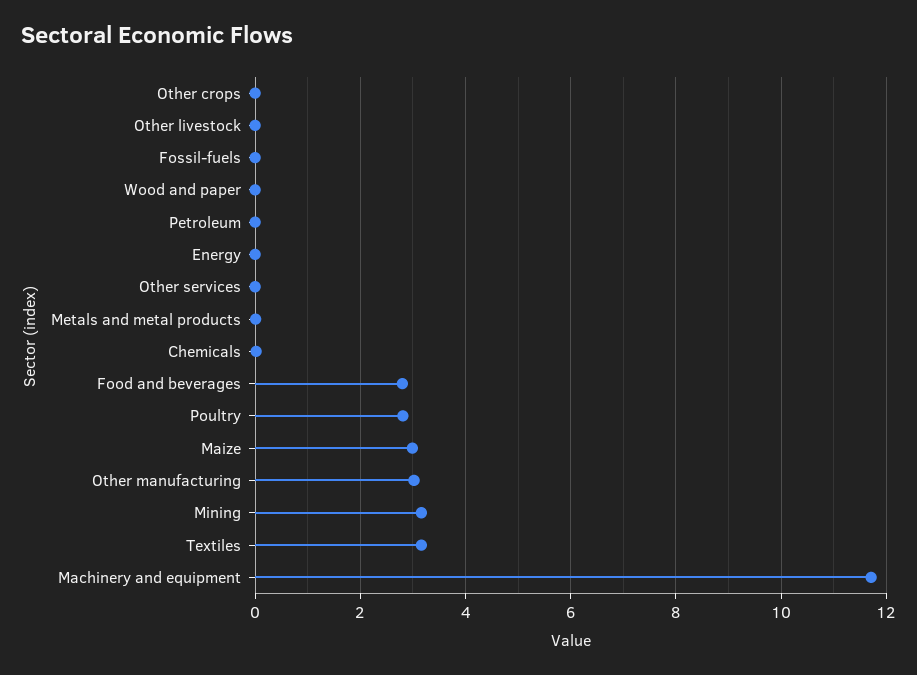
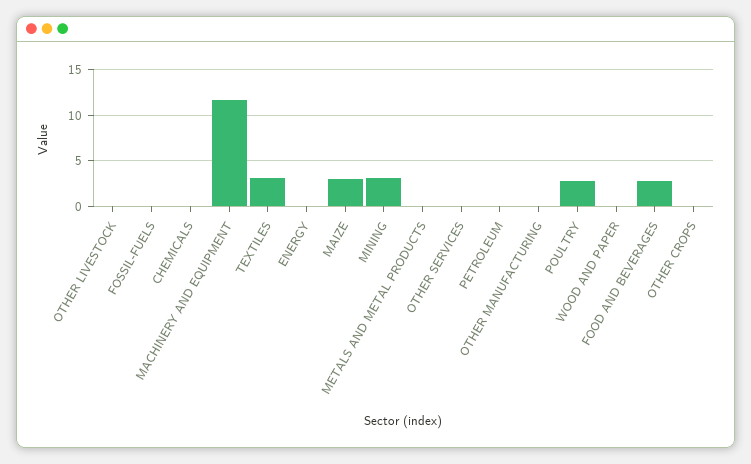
Other manufacturing: 3 -> 0

